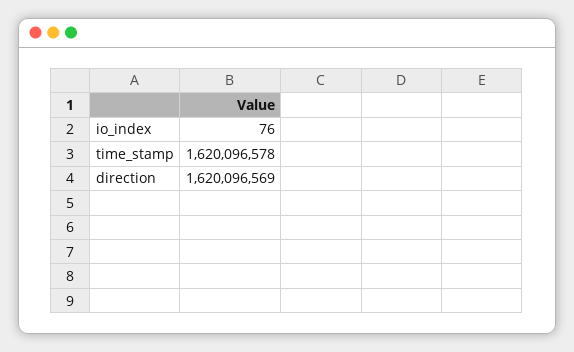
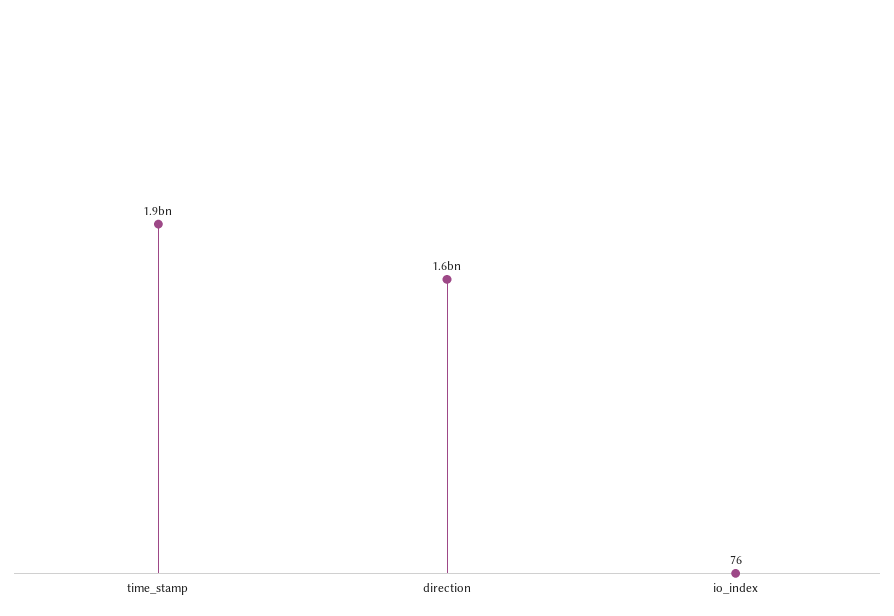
time_stamp: 1620096578 -> 1900000000

